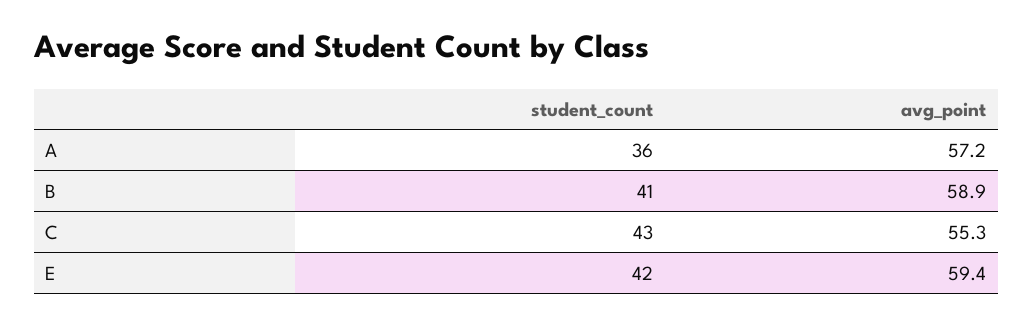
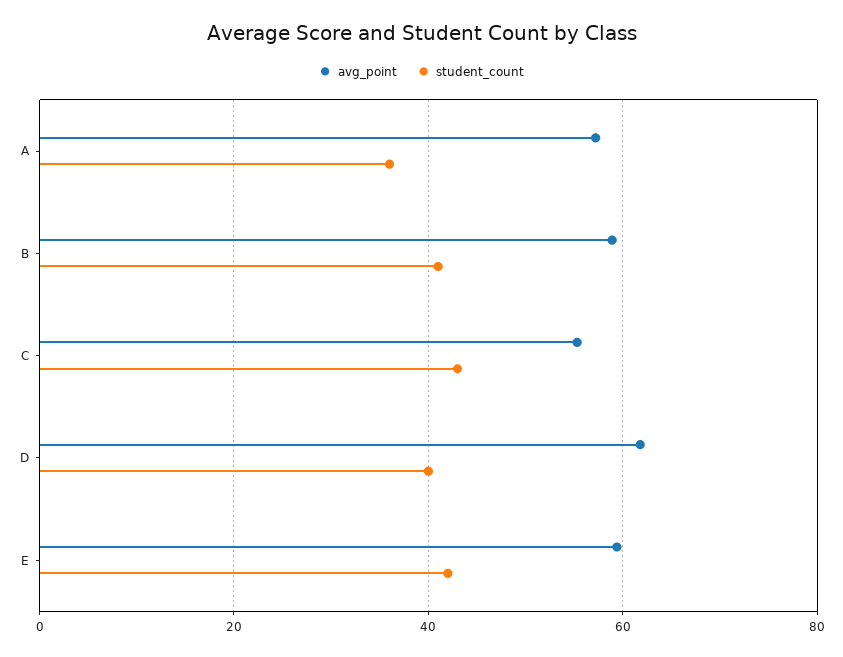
avg_point, D: none -> 62
student_count, D: none -> 40

